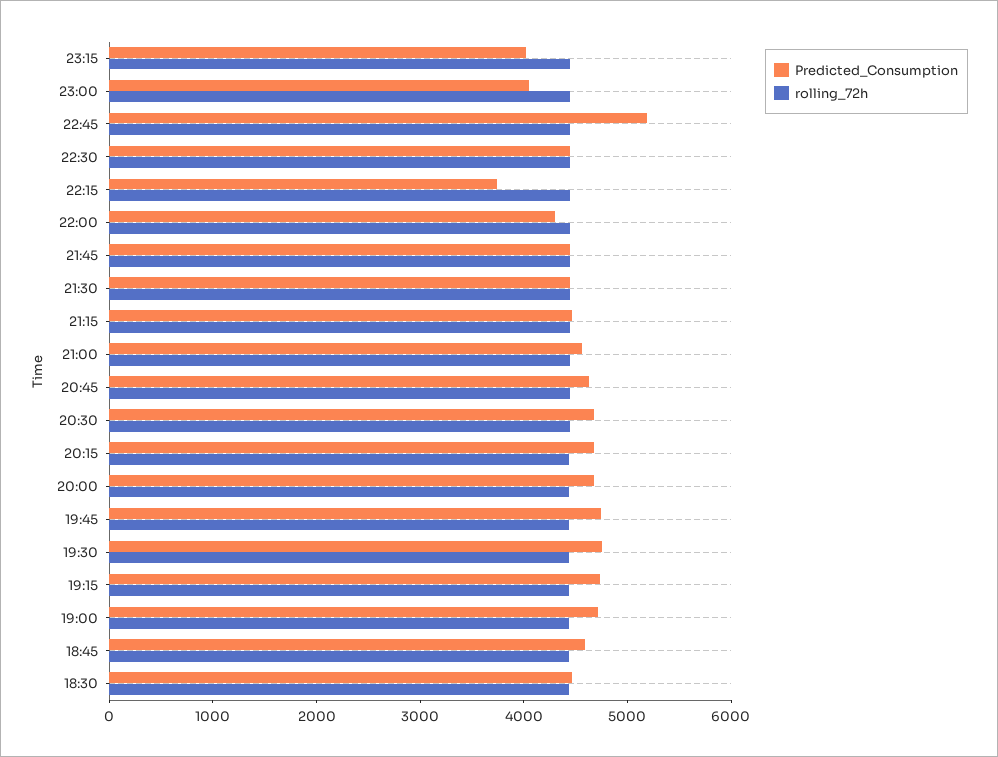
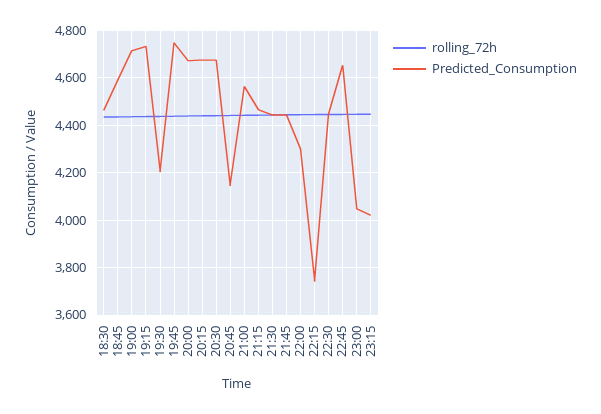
Predicted_Consumption, 22:45: 5200 -> 4650
Predicted_Consumption, 20:45: 4600 -> 4150
Predicted_Consumption, 19:30: 4800 -> 4200

